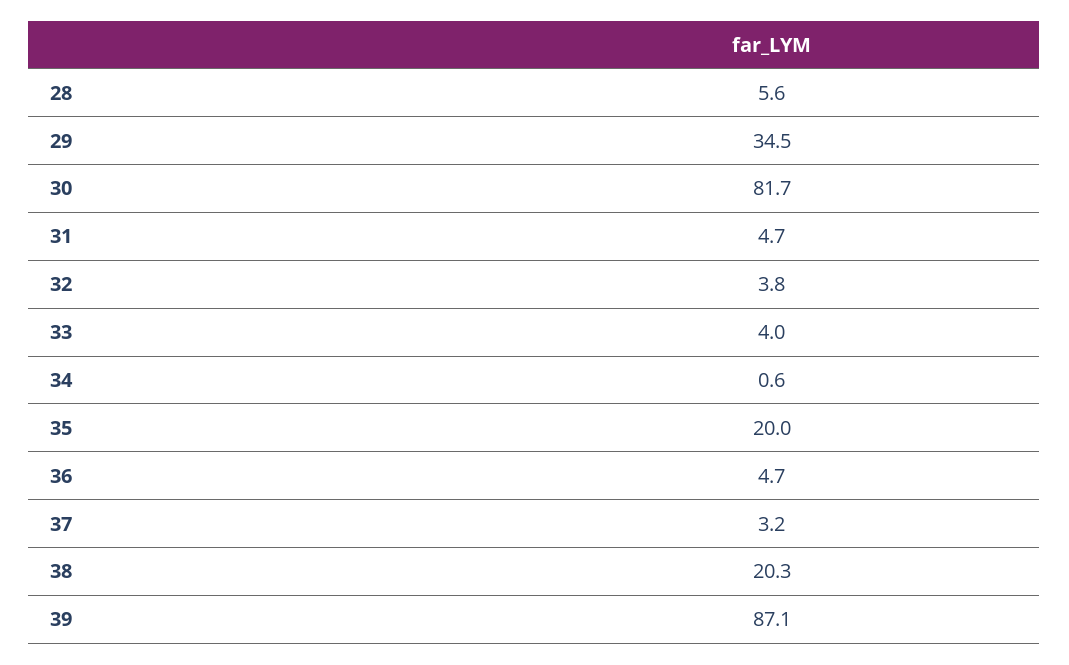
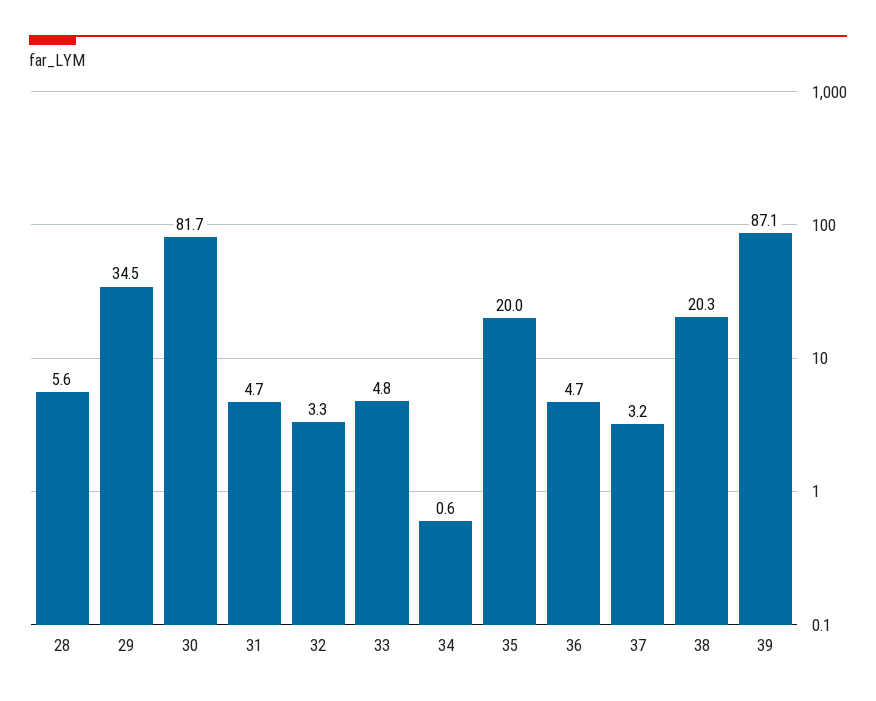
32: 3.8 -> 3.3
33: 4 -> 4.8

